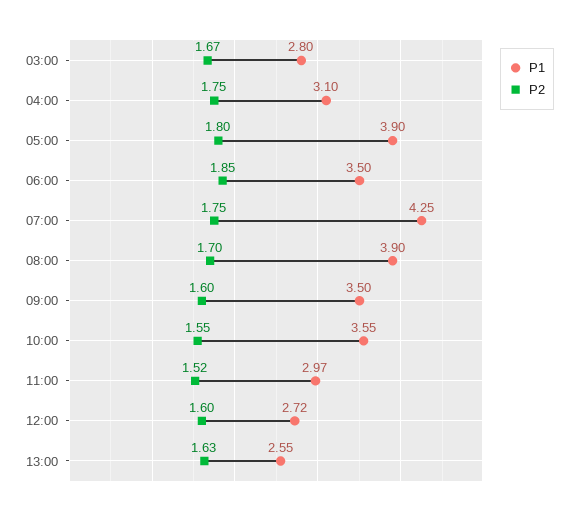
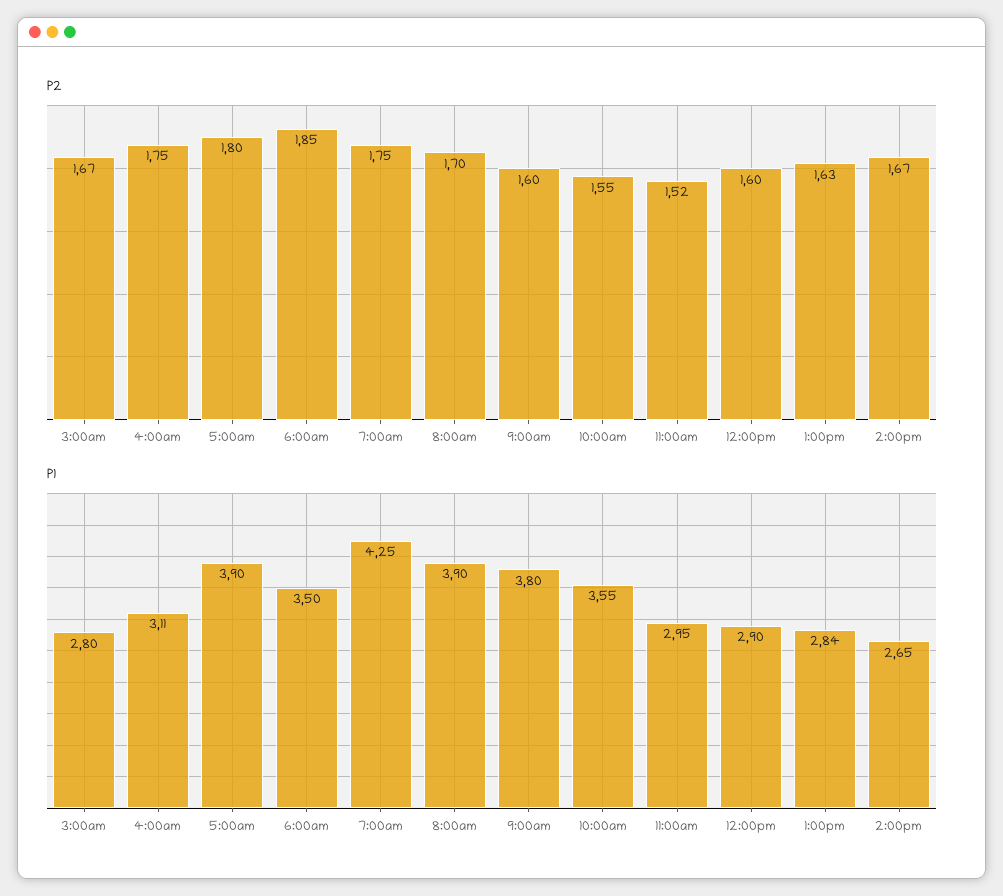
P1, 04:00: 3.1 -> 3.11
P1, 09:00: 3.5 -> 3.8
P1, 11:00: 2.97 -> 2.95
P1, 12:00: 2.72 -> 2.9
P1, 13:00: 2.55 -> 2.84
P2, 2:00pm: none -> 1.67
P1, 2:00pm: none -> 2.65

